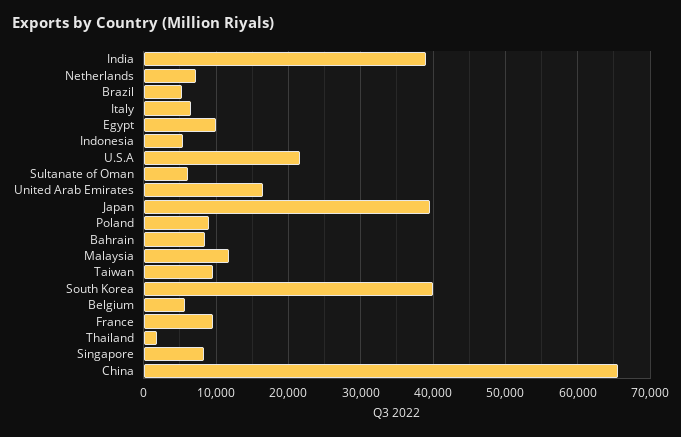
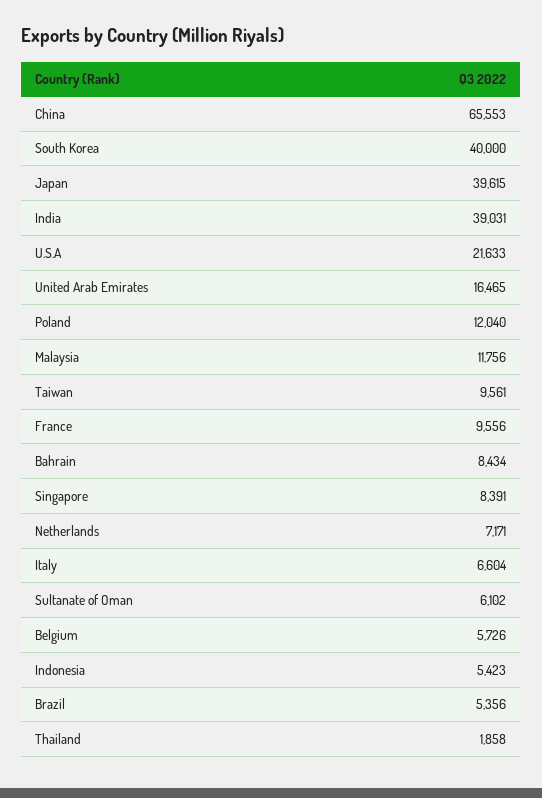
Egypt: 10000 -> none
Poland: 9000 -> 12040

